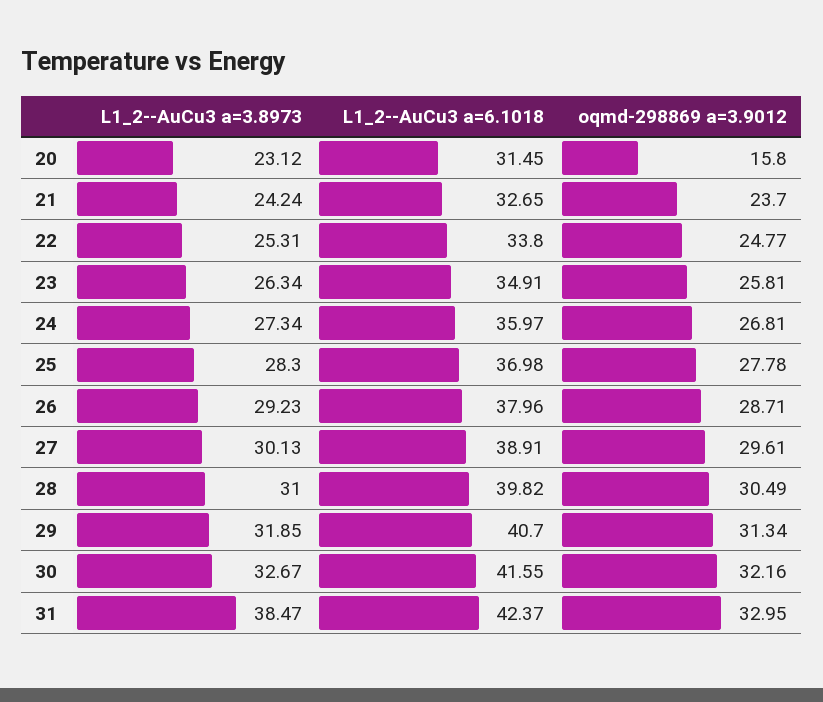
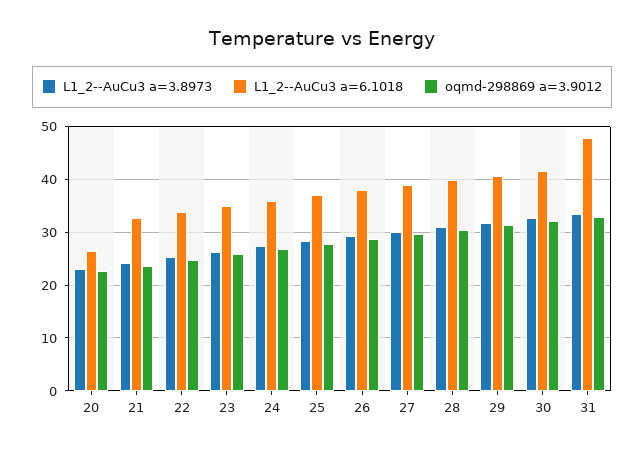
L1_2--AuCu3 a=6.1018, 20: 31.45 -> 26
oqmd-298869 a=3.9012, 20: 15.8 -> 22
L1_2--AuCu3 a=3.8973, 31: 38.47 -> 34
L1_2--AuCu3 a=6.1018, 31: 42.37 -> 48

